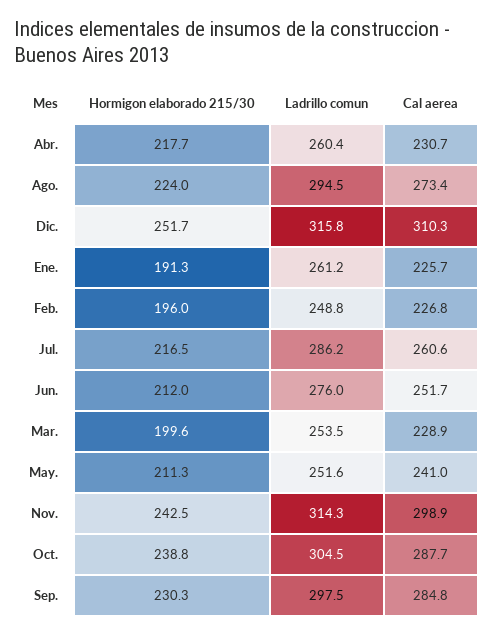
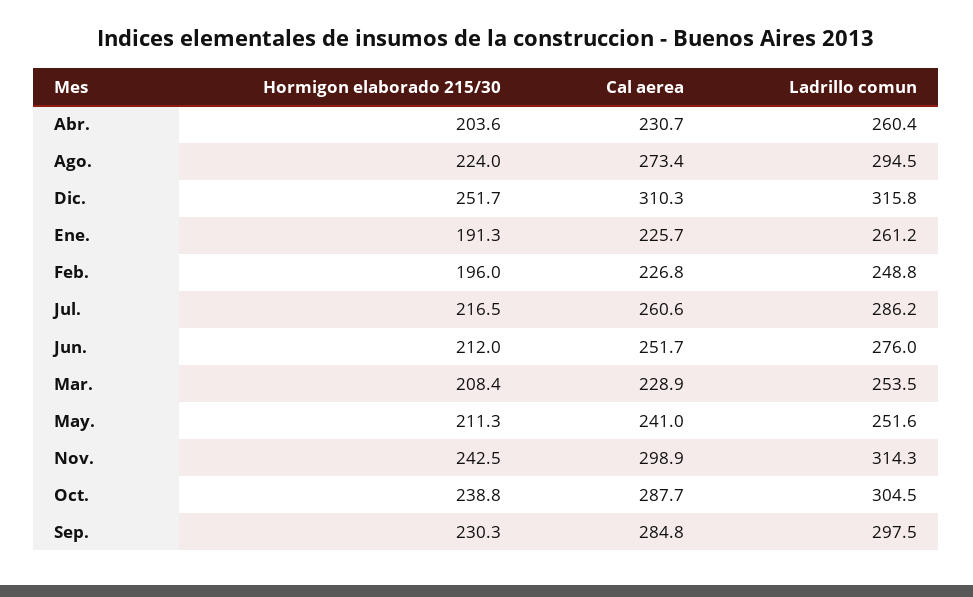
Hormigon elaborado 215/30, Abr.: 217.7 -> 203.6
Hormigon elaborado 215/30, Mar.: 199.6 -> 208.4

